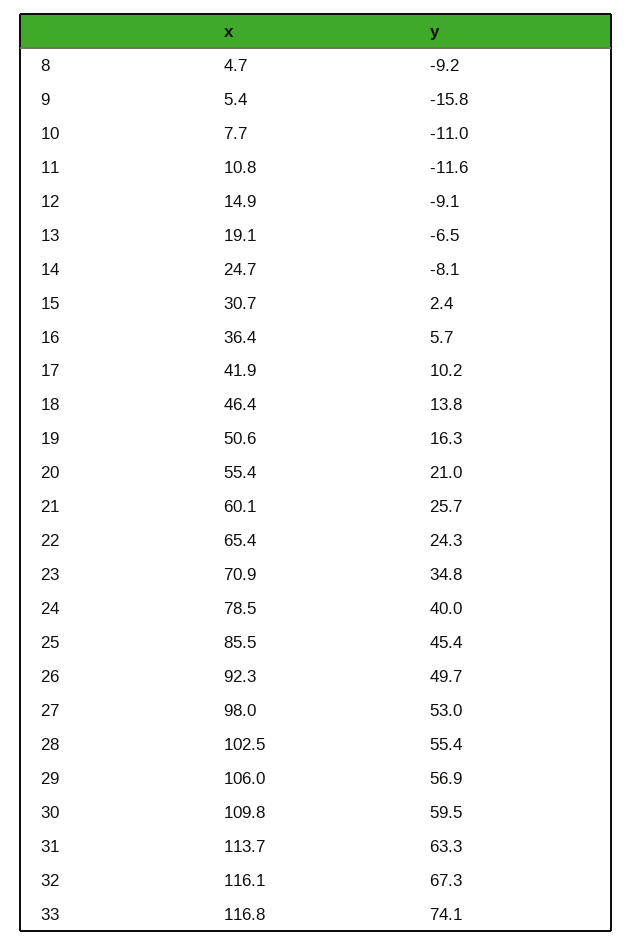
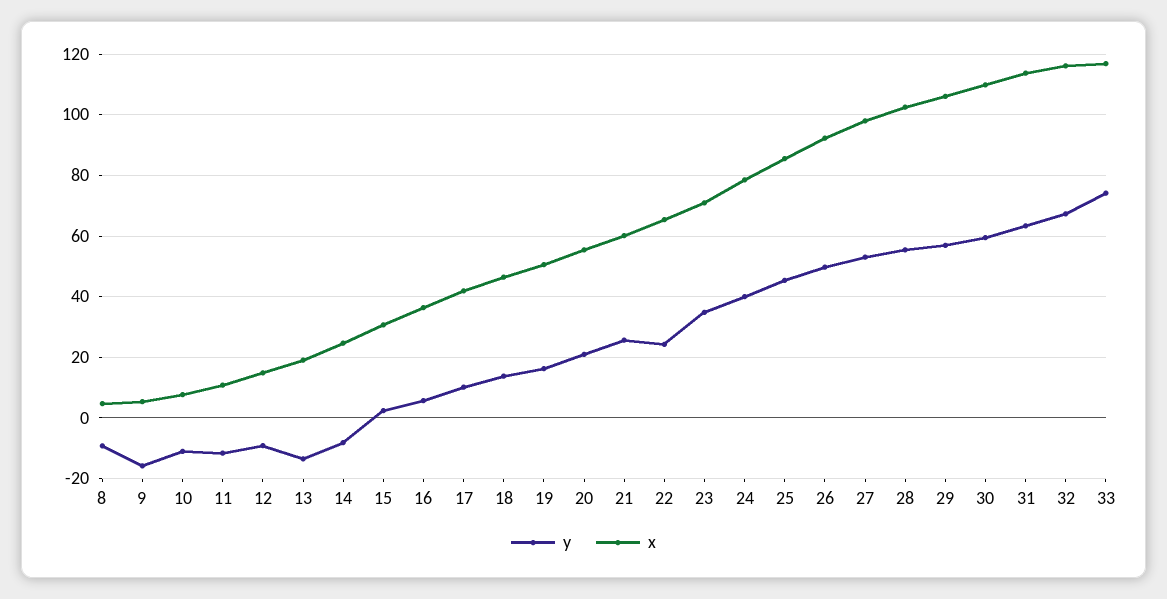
y, 13: -6.5 -> -14

